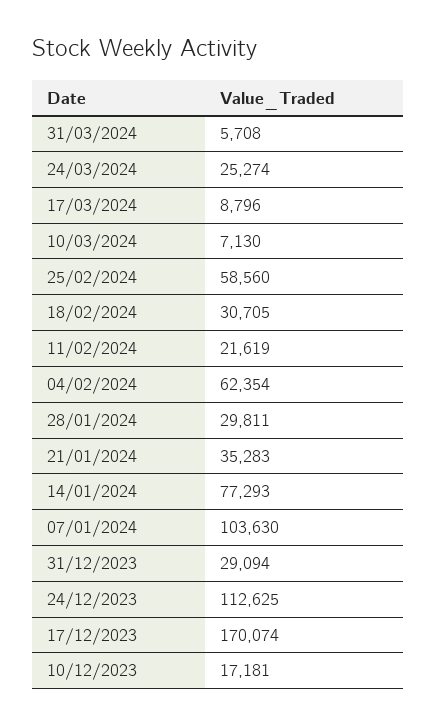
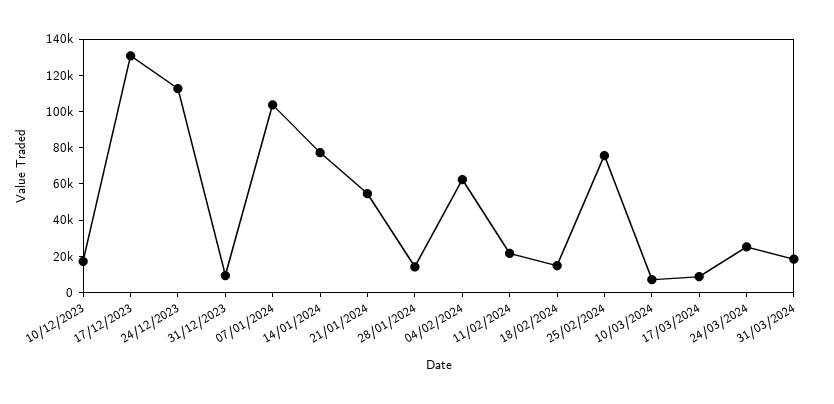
31/03/2024: 5708 -> 20000
25/02/2024: 58560 -> 75000
18/02/2024: 30705 -> 15000
28/01/2024: 29811 -> 15000
21/01/2024: 35283 -> 55000
31/12/2023: 29094 -> 10000
17/12/2023: 170074 -> 130000

